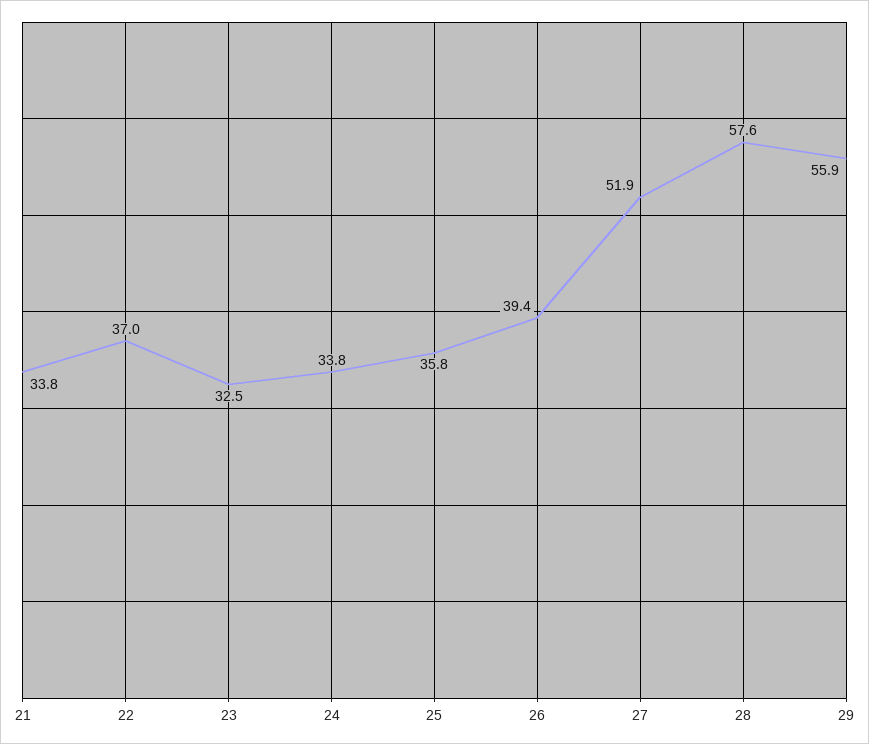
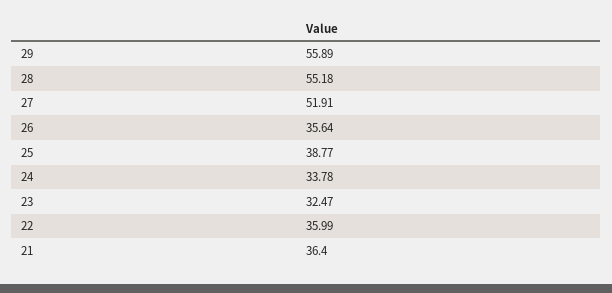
21: 33.8 -> 36.4
22: 37 -> 35.99
25: 35.8 -> 38.77
26: 39.4 -> 35.64
28: 57.6 -> 55.18

